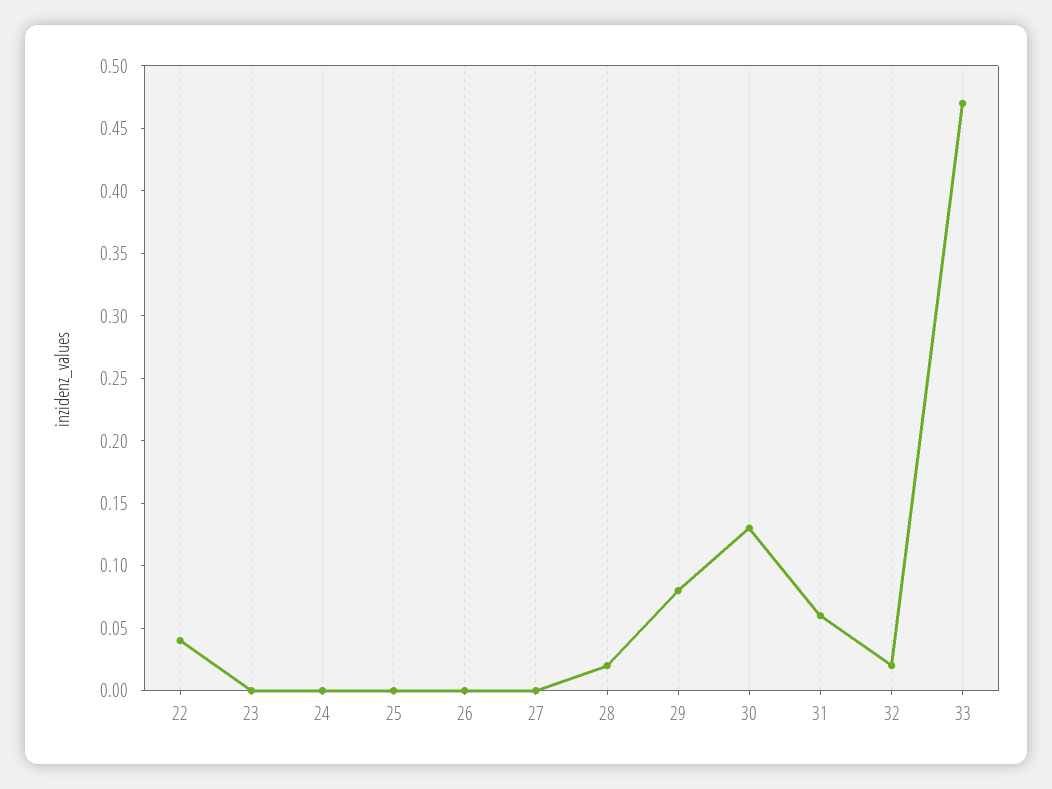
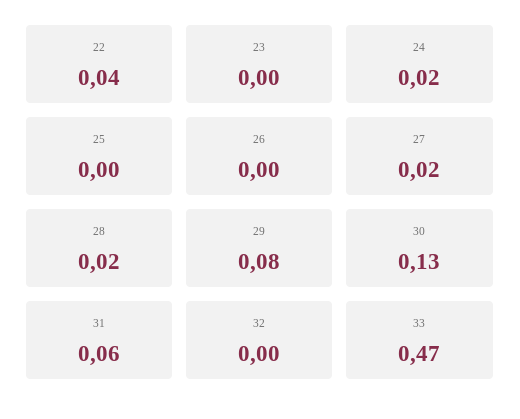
24: 0 -> 0.02
27: 0 -> 0.02
32: 0.02 -> 0

